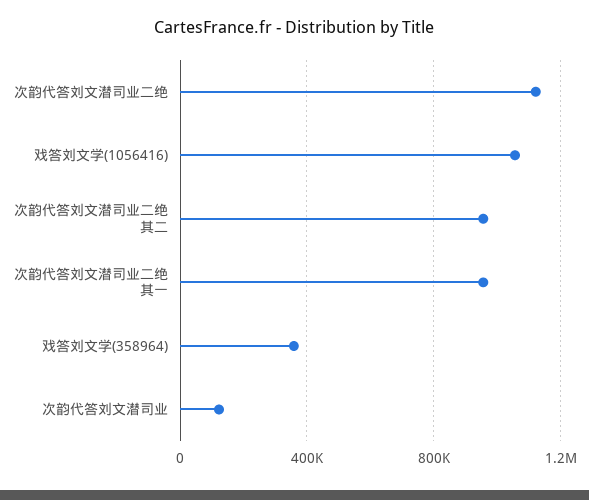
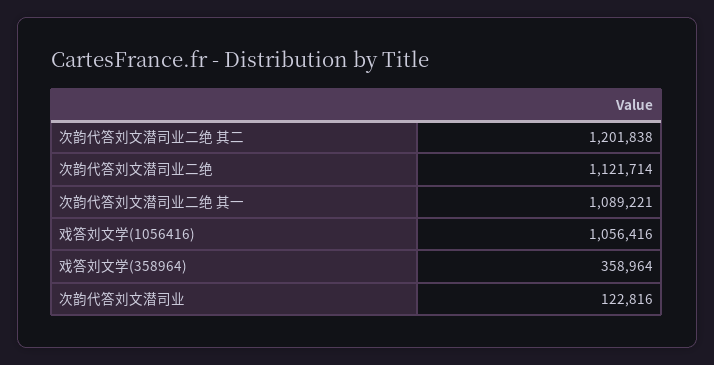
次韵代答刘文潜司业二绝 其二: 950000 -> 1201838
次韵代答刘文潜司业二绝 其一: 950000 -> 1089221

